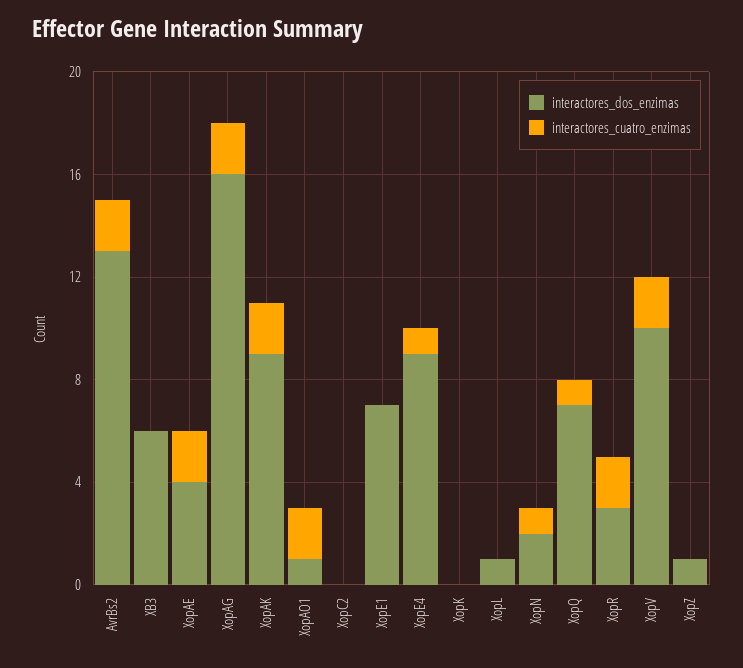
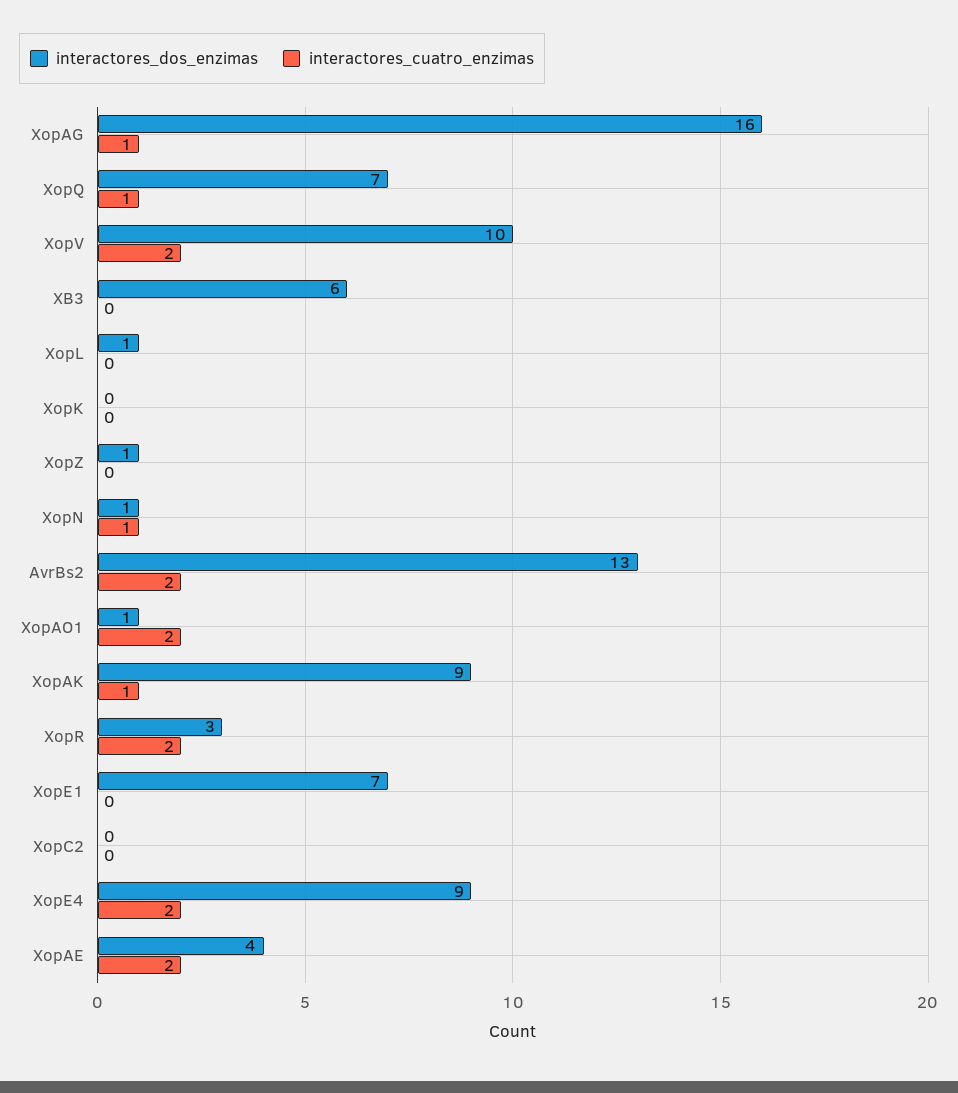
interactores_cuatro_enzimas, XopAG: 2 -> 1
interactores_cuatro_enzimas, XopAK: 2 -> 1
interactores_cuatro_enzimas, XopE4: 1 -> 2
interactores_dos_enzimas, XopN: 2 -> 1

